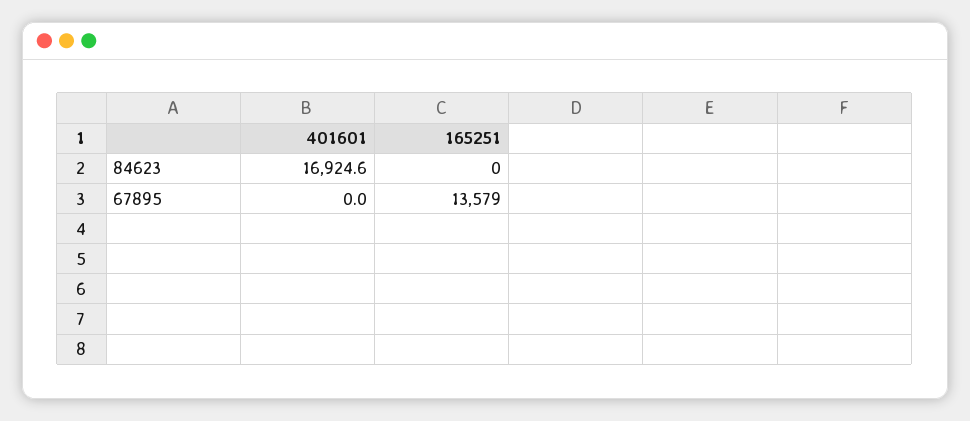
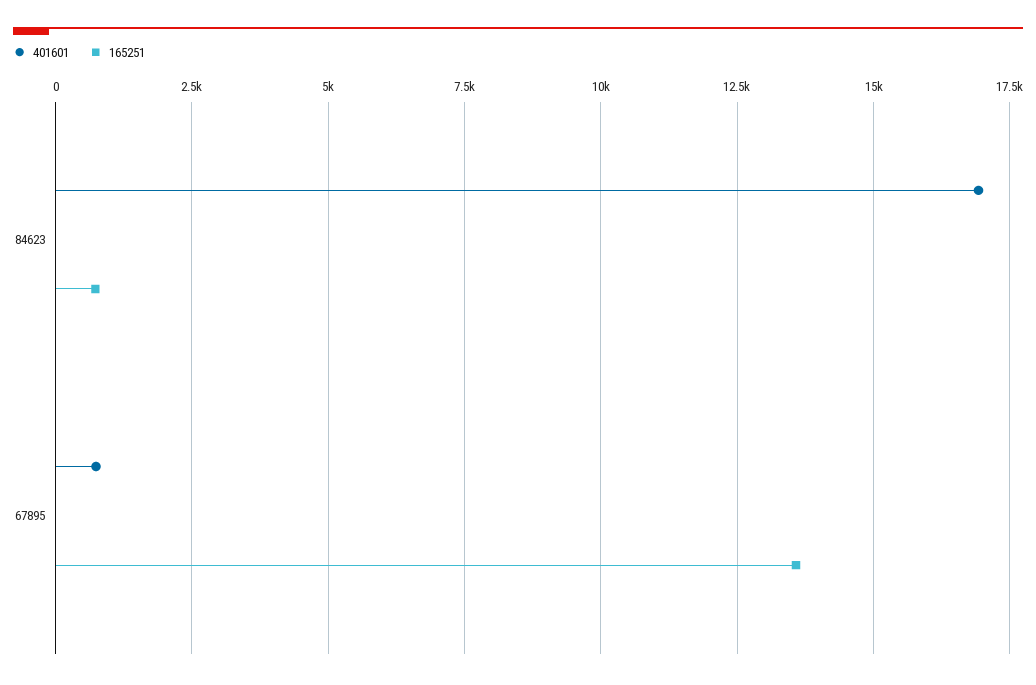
165251, 84623: 0 -> 750
401601, 67895: 0 -> 750

